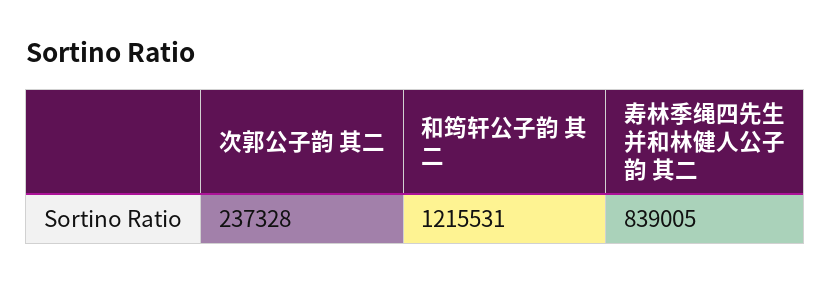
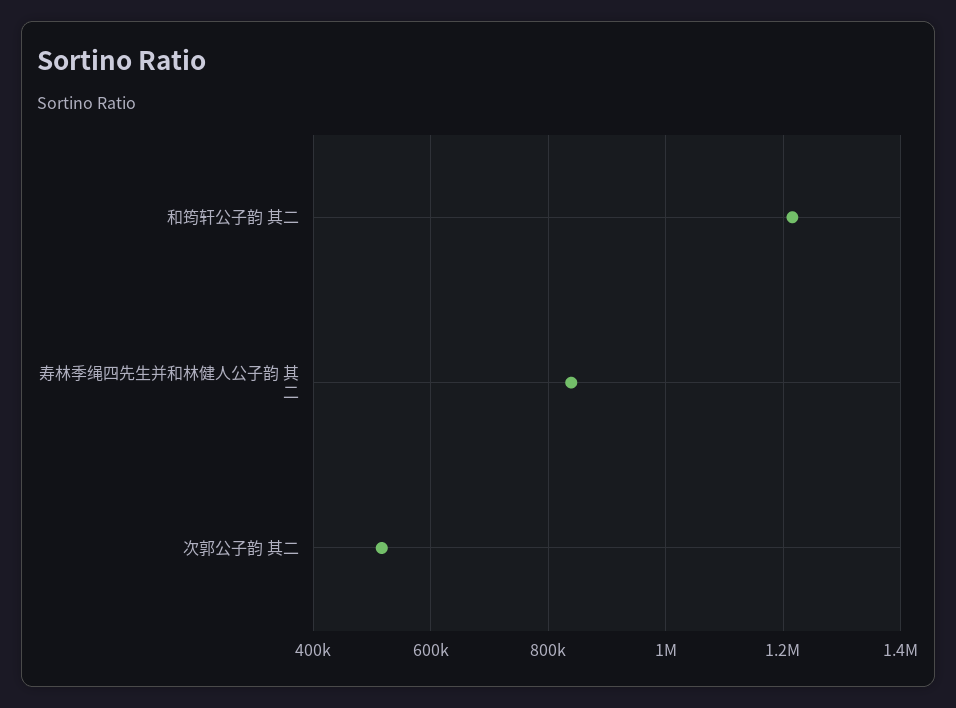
次郭公子韵 其二: 237328 -> 520000

